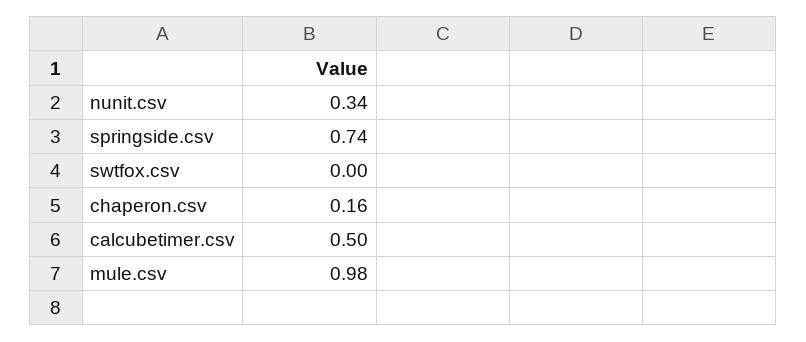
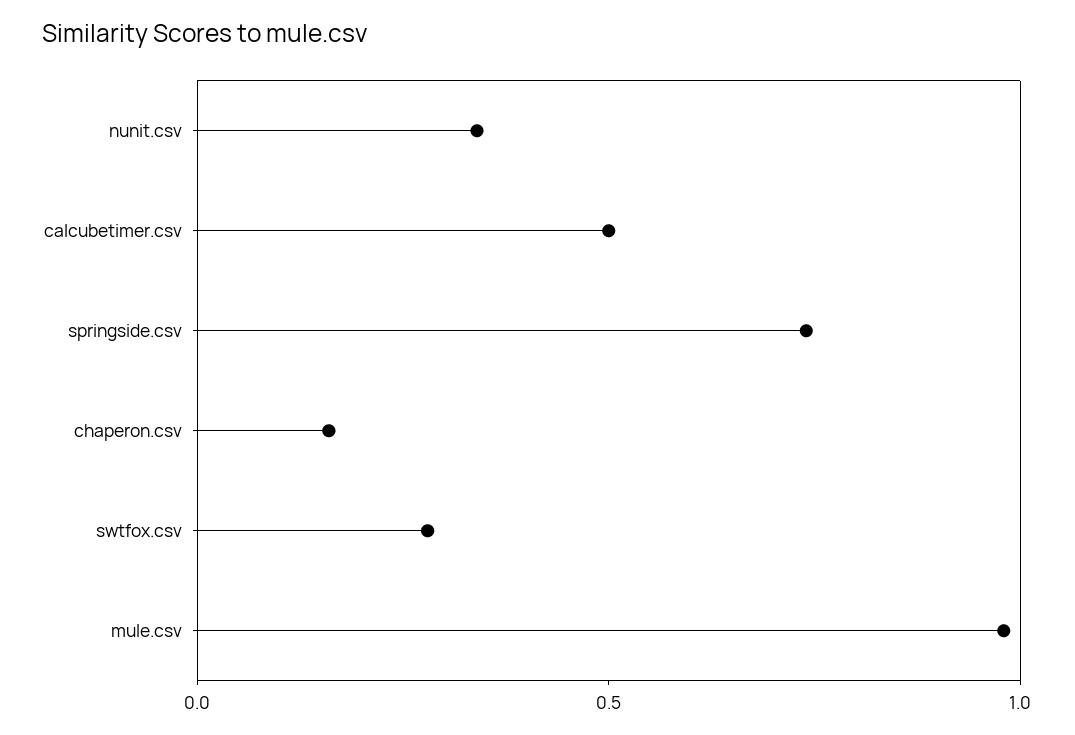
swtfox.csv: 0 -> 0.3

